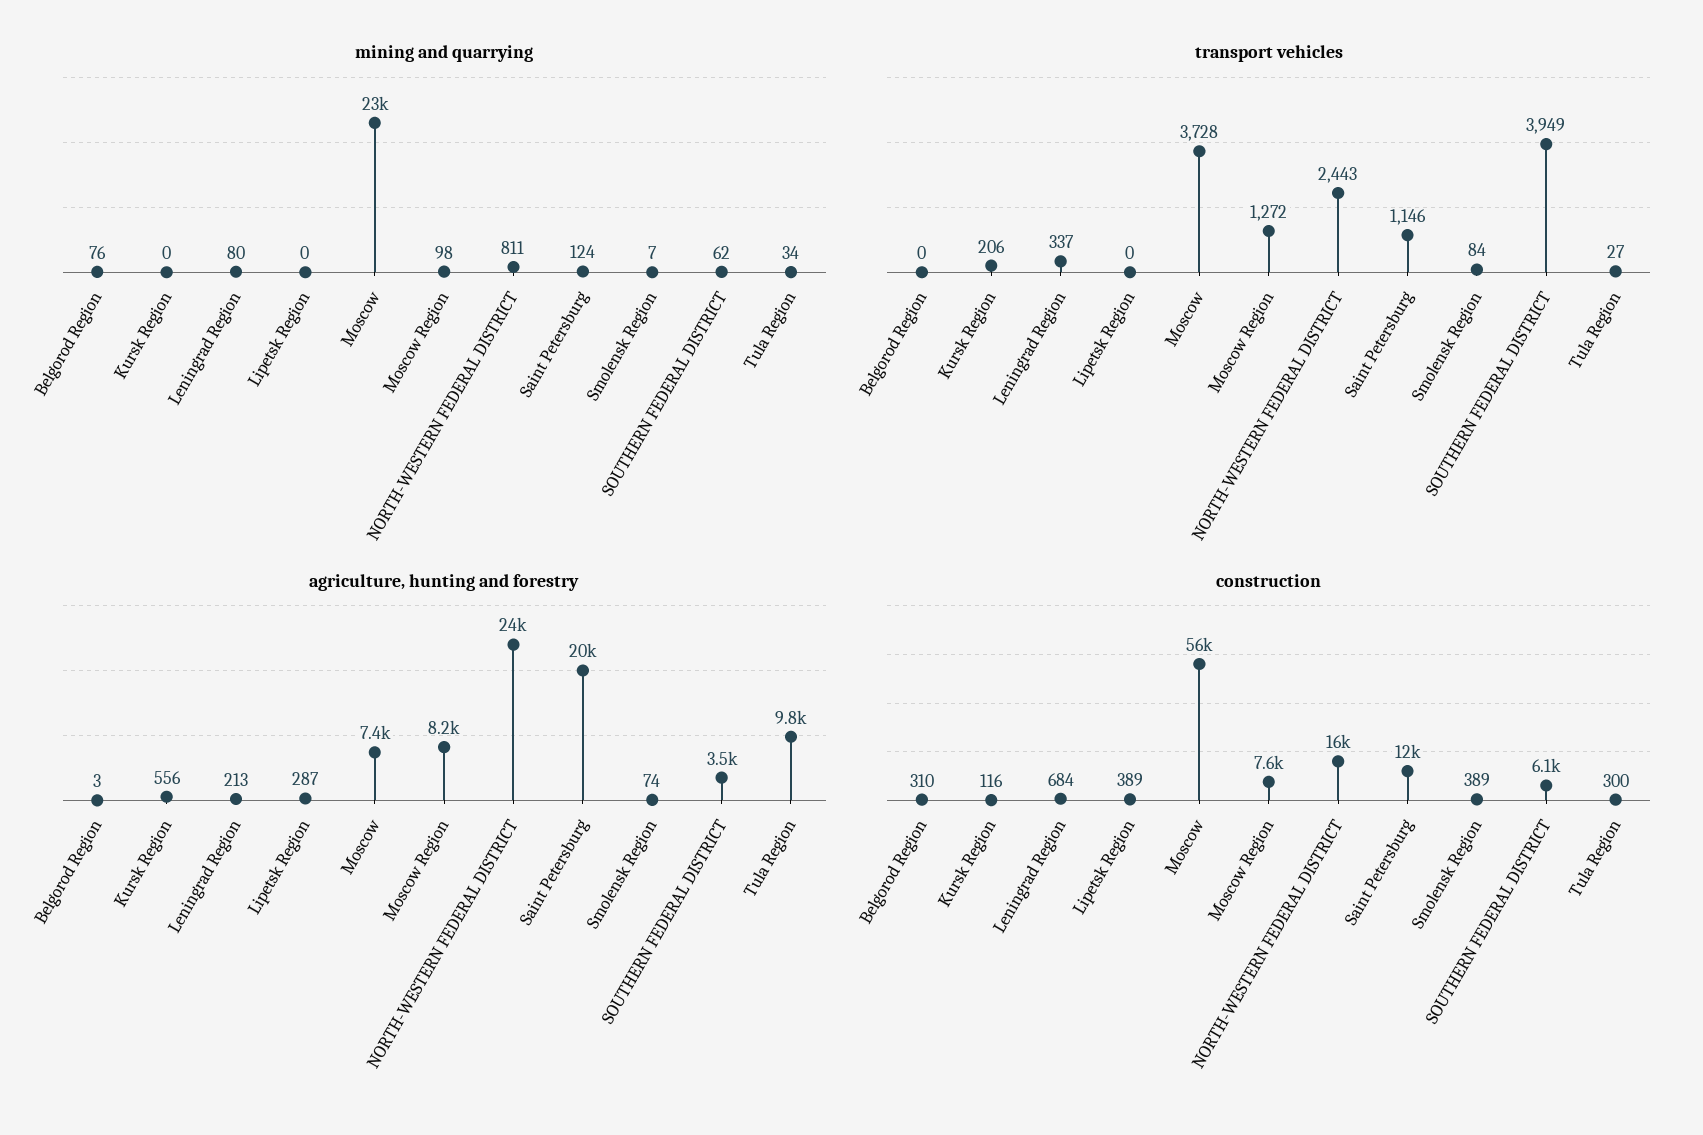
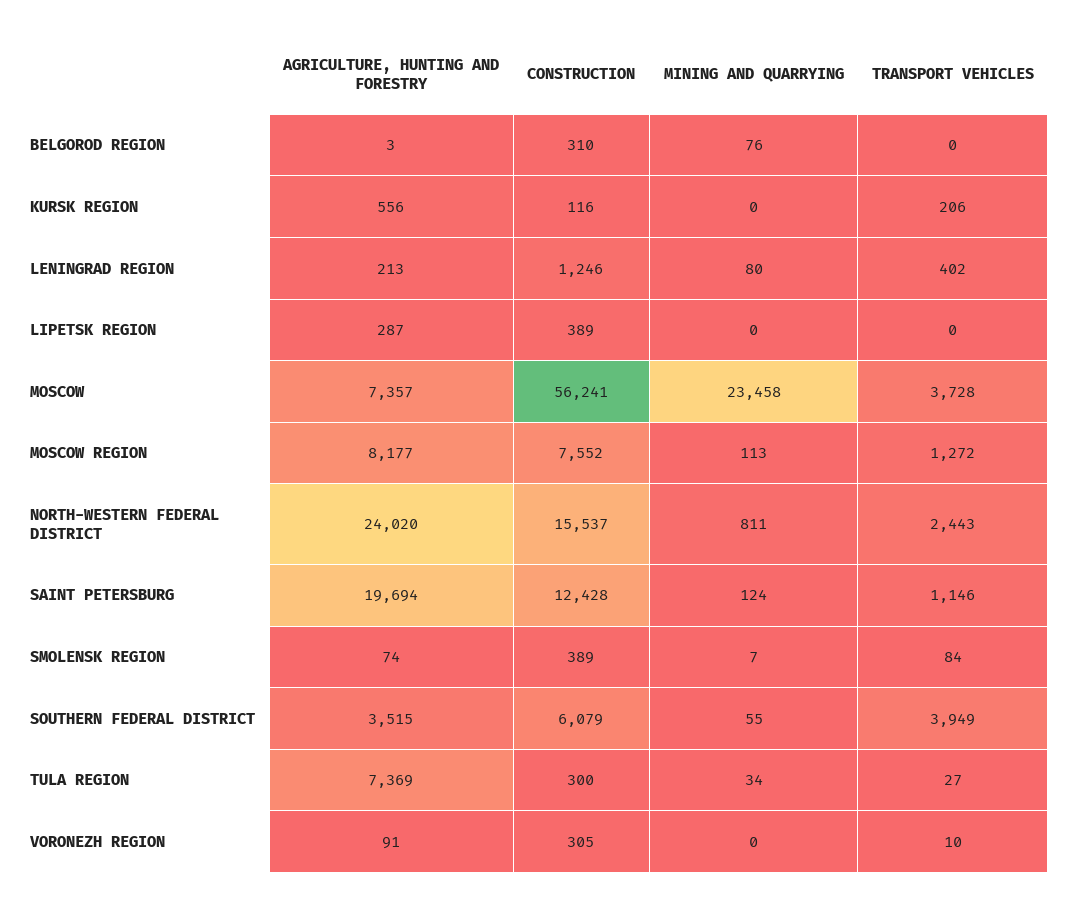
mining and quarrying, Moscow Region: 98 -> 113
mining and quarrying, SOUTHERN FEDERAL DISTRICT: 62 -> 55
transport vehicles, Leningrad Region: 337 -> 402
agriculture, hunting and forestry, Tula Region: 9800 -> 7369
construction, Leningrad Region: 684 -> 1246
agriculture, hunting and forestry, VORONEZH REGION: none -> 91
construction, VORONEZH REGION: none -> 305
mining and quarrying, VORONEZH REGION: none -> 0
transport vehicles, VORONEZH REGION: none -> 10

